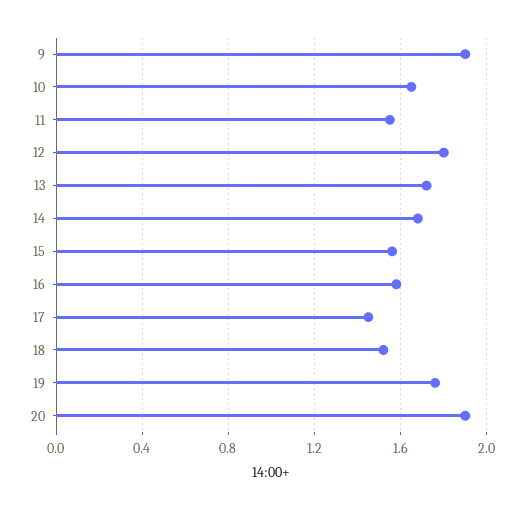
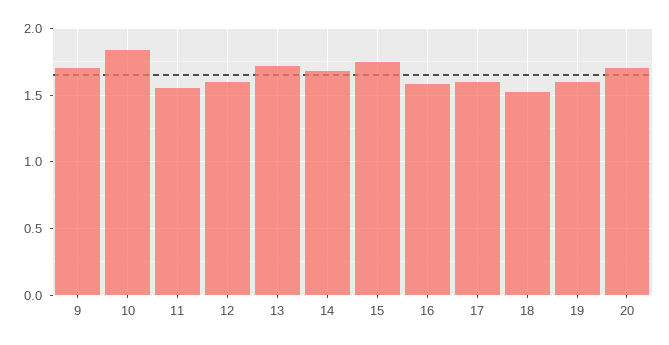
9: 1.9 -> 1.7
10: 1.65 -> 1.85
12: 1.8 -> 1.6
15: 1.55 -> 1.75
17: 1.45 -> 1.6
19: 1.75 -> 1.6
20: 1.9 -> 1.7

